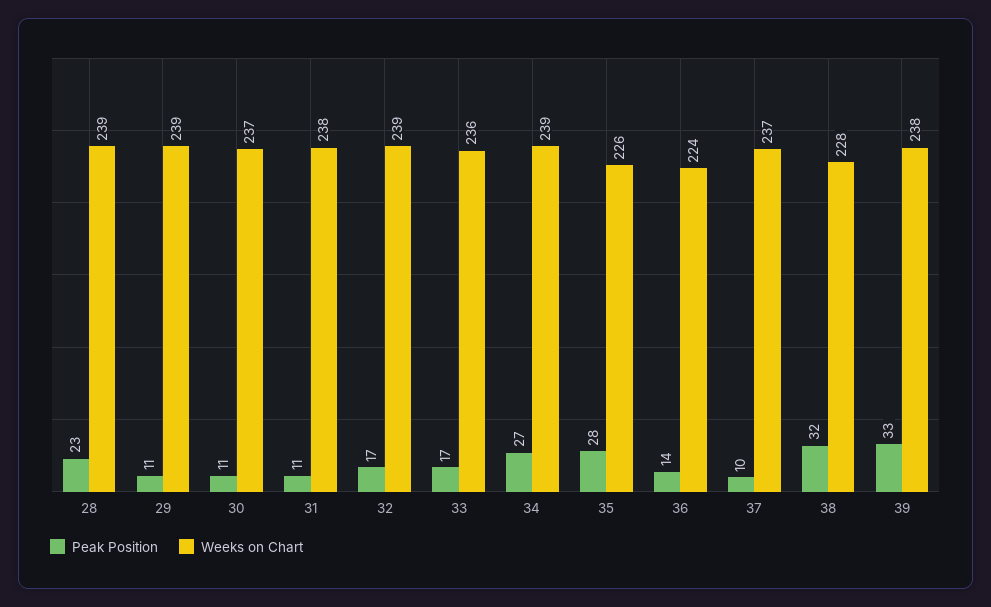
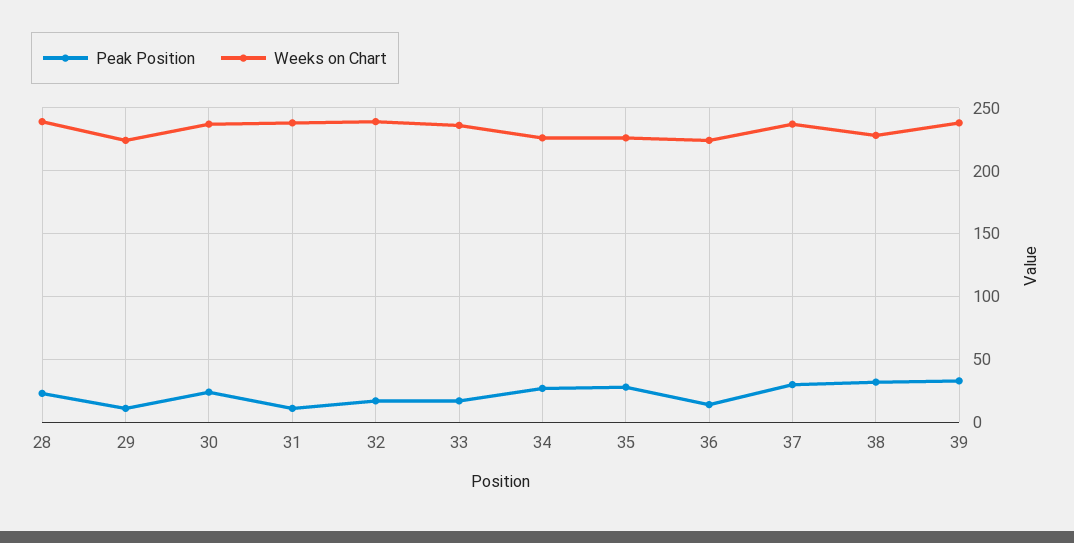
Weeks on Chart, 29: 239 -> 225
Peak Position, 30: 11 -> 25
Weeks on Chart, 34: 239 -> 225
Peak Position, 37: 10 -> 30

